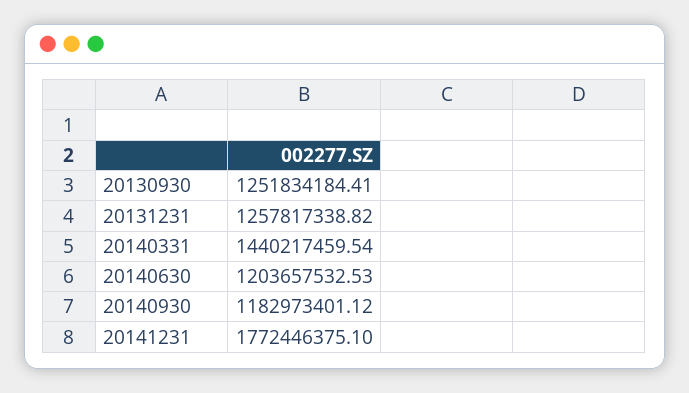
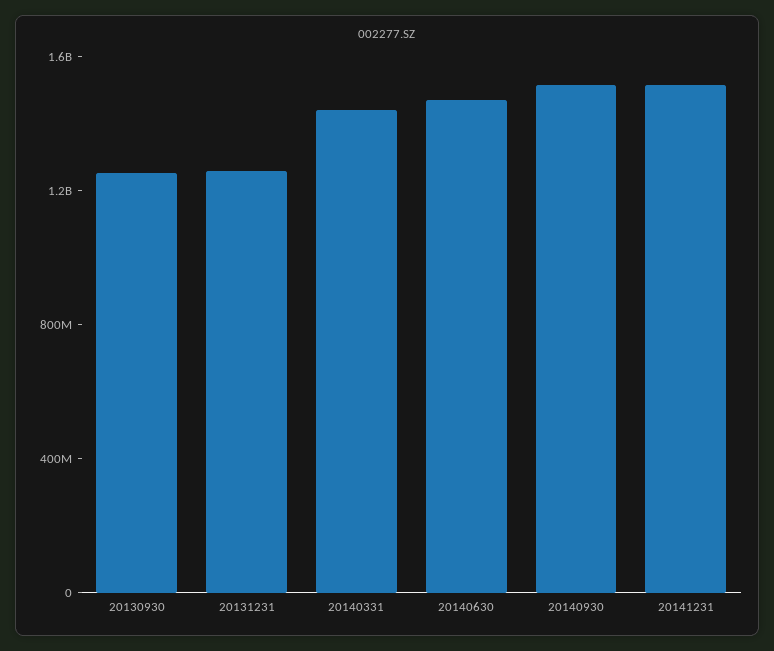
20140630: 1203657532.53 -> 1500000000
20140930: 1182973401.12 -> 1500000000
20141231: 1772446375.1 -> 1500000000

